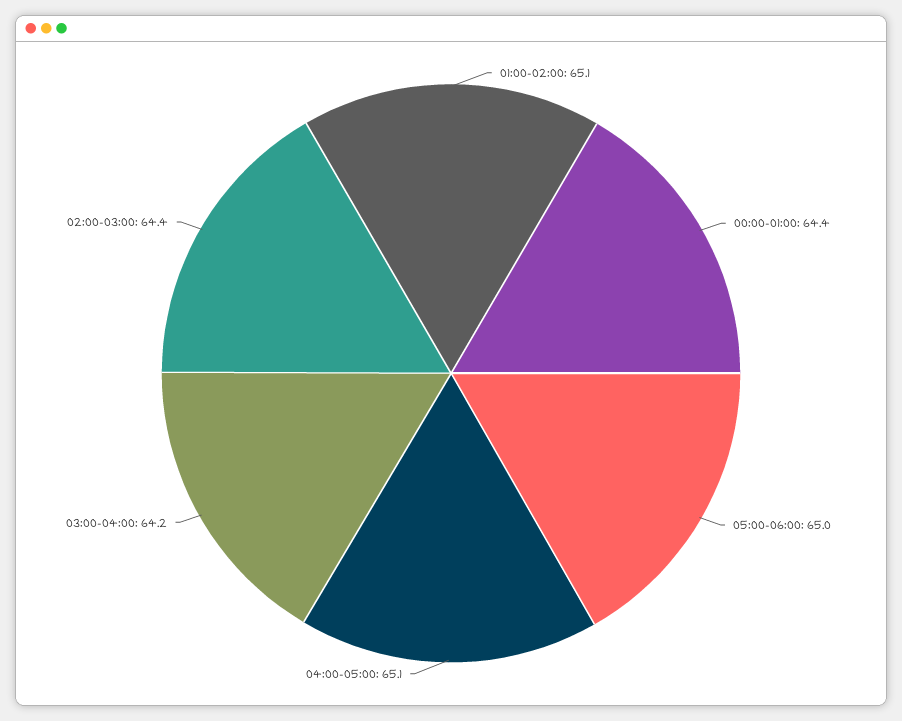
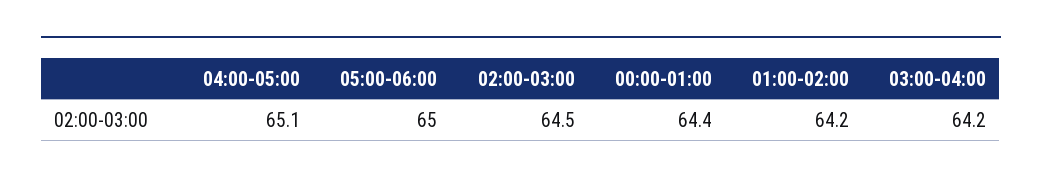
01:00-02:00: 65.1 -> 64.2
02:00-03:00: 64.4 -> 64.5

